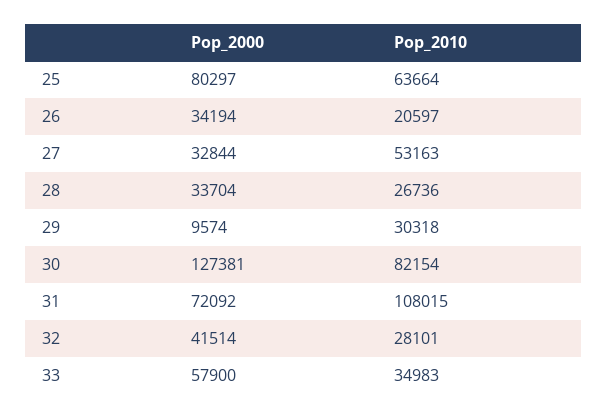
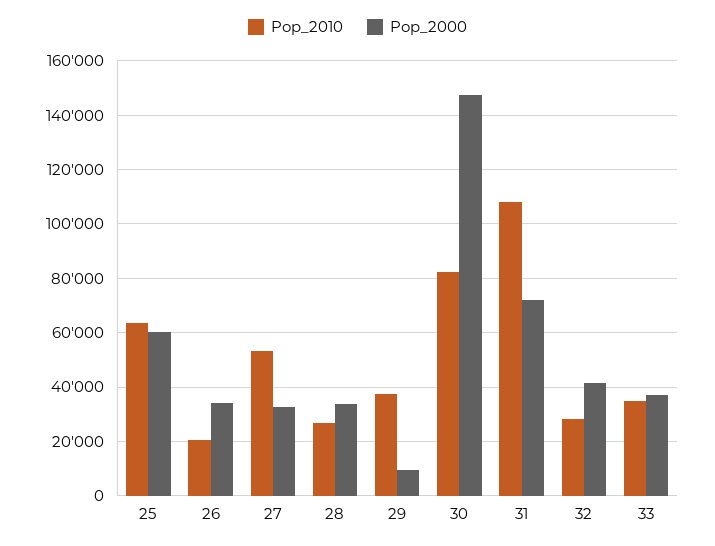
Pop_2000, 25: 80297 -> 60000
Pop_2010, 29: 30318 -> 37500
Pop_2000, 30: 127381 -> 147500
Pop_2000, 33: 57900 -> 37500

